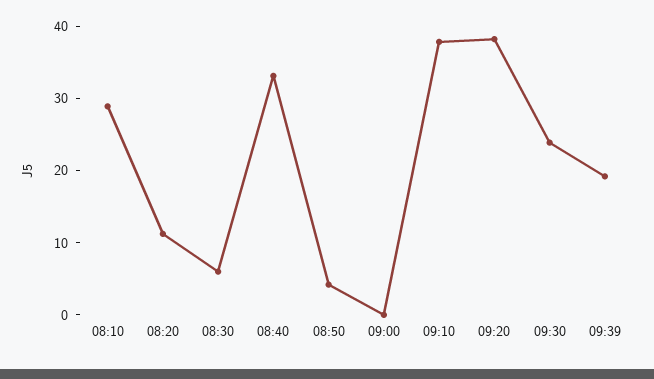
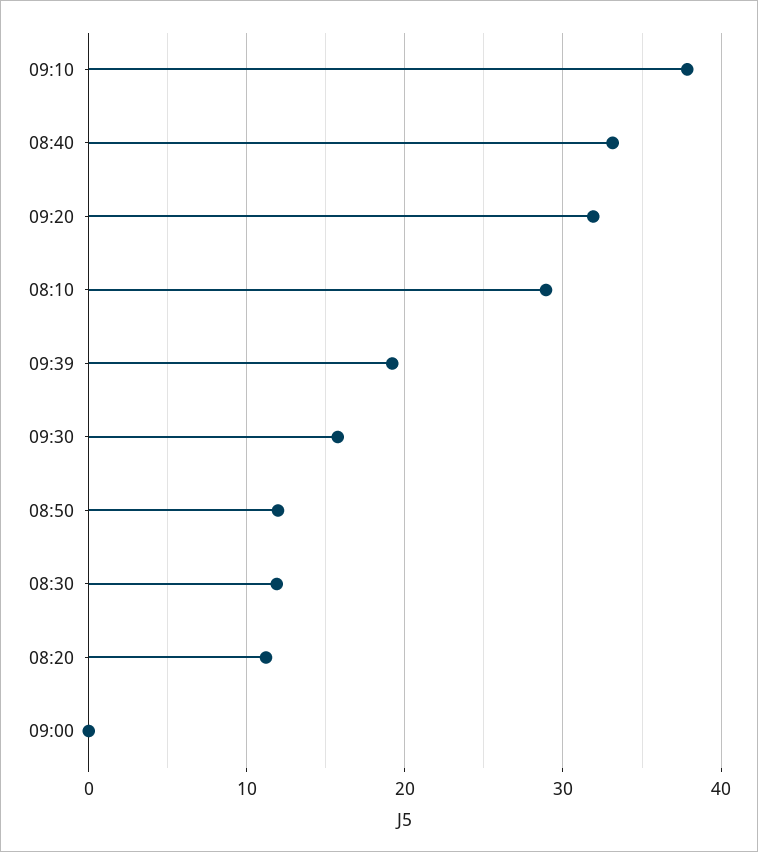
08:30: 6 -> 12
08:50: 4 -> 12
09:20: 38 -> 32
09:30: 24 -> 16

